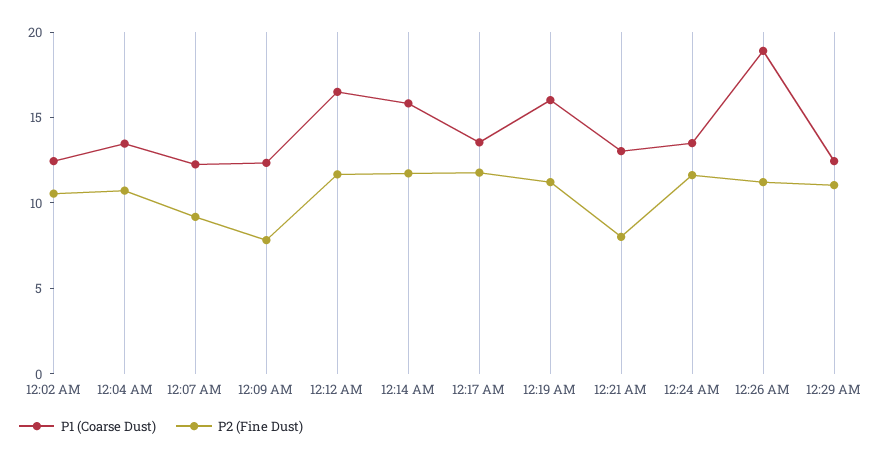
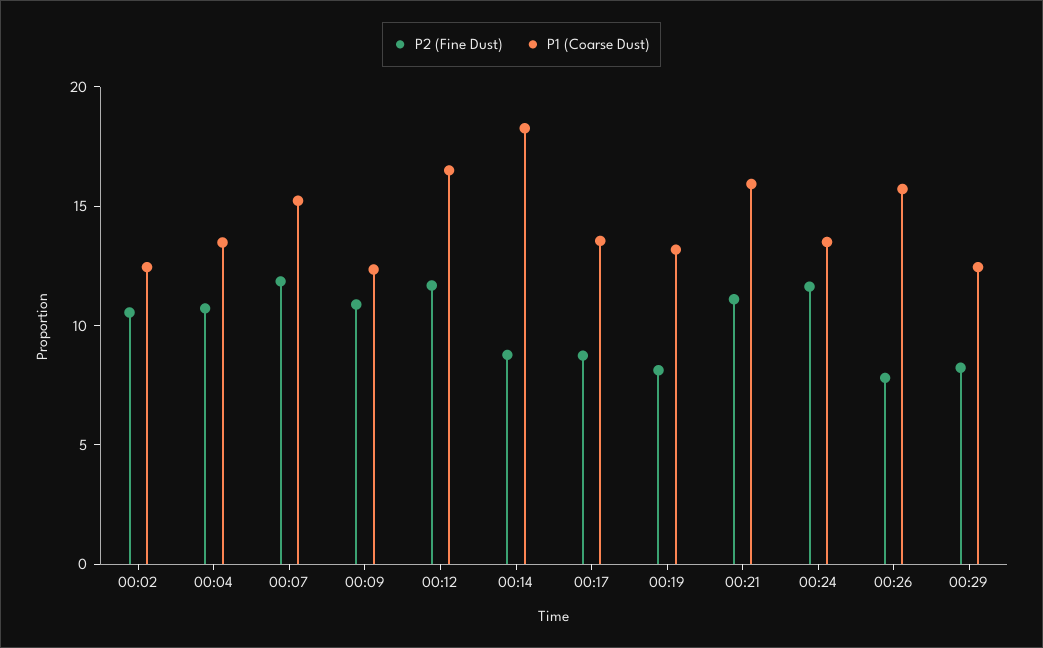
P1 (Coarse Dust), 12:07 AM: 12 -> 15
P2 (Fine Dust), 12:07 AM: 9 -> 12
P2 (Fine Dust), 12:09 AM: 8 -> 11
P1 (Coarse Dust), 12:14 AM: 16 -> 18
P2 (Fine Dust), 12:14 AM: 12 -> 9
P2 (Fine Dust), 12:17 AM: 12 -> 9
P1 (Coarse Dust), 12:19 AM: 16 -> 13
P2 (Fine Dust), 12:19 AM: 11 -> 8
P1 (Coarse Dust), 12:21 AM: 13 -> 16
P2 (Fine Dust), 12:21 AM: 8 -> 11
P1 (Coarse Dust), 12:26 AM: 19 -> 16
P2 (Fine Dust), 12:26 AM: 11 -> 8
P2 (Fine Dust), 12:29 AM: 11 -> 8

